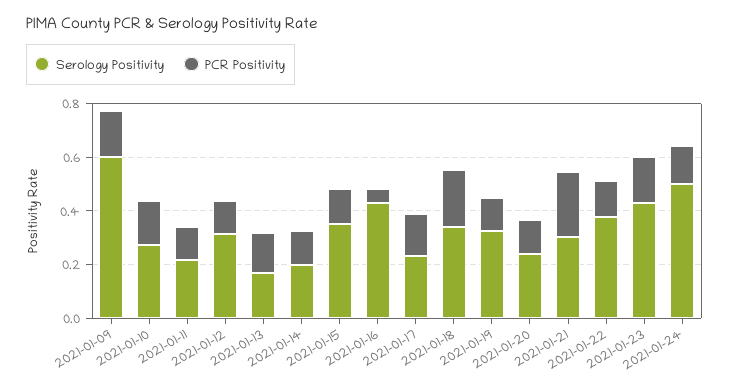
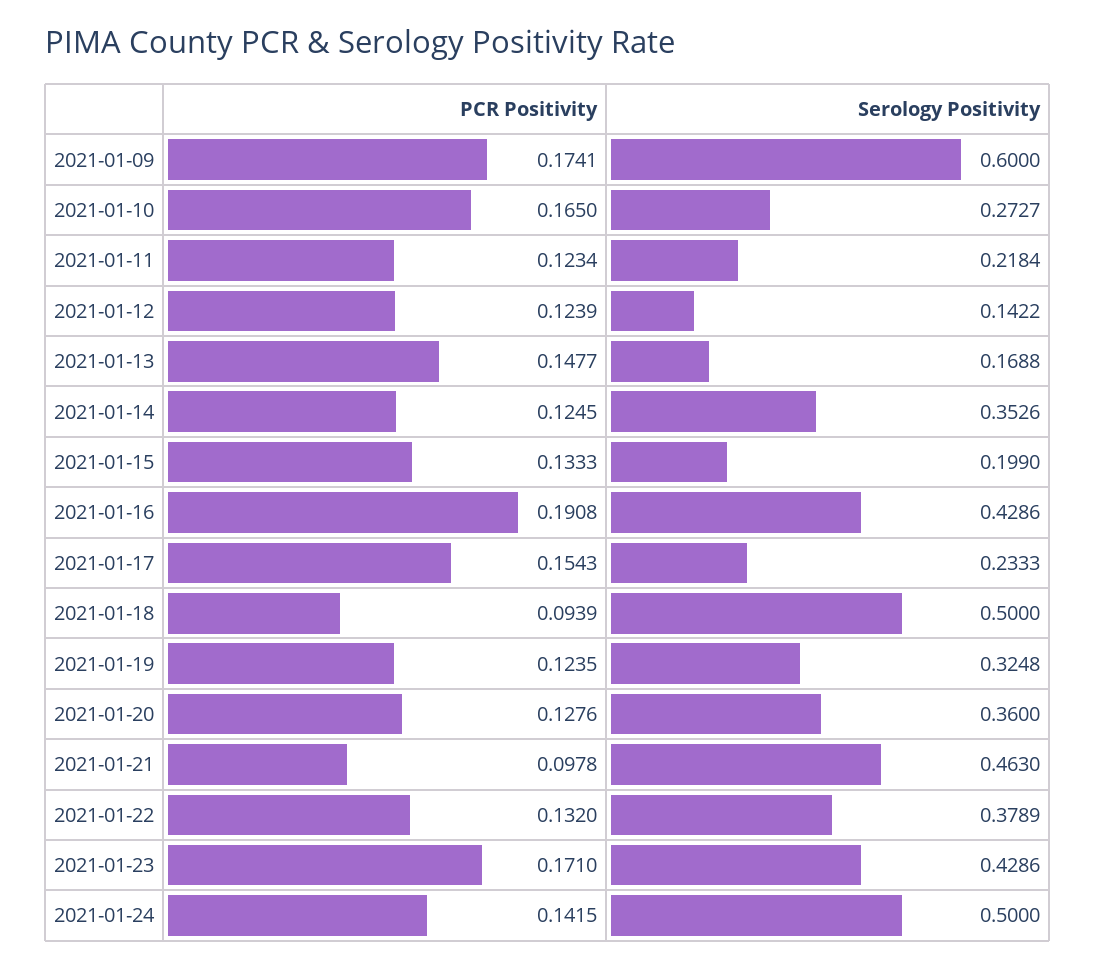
Serology Positivity, 2021-01-12: 0.3 -> 0.1422
Serology Positivity, 2021-01-14: 0.2 -> 0.3526
Serology Positivity, 2021-01-15: 0.35 -> 0.199
PCR Positivity, 2021-01-16: 0.05 -> 0.1908
Serology Positivity, 2021-01-18: 0.35 -> 0.5
PCR Positivity, 2021-01-18: 0.2 -> 0.0939
Serology Positivity, 2021-01-20: 0.25 -> 0.36
Serology Positivity, 2021-01-21: 0.3 -> 0.463
PCR Positivity, 2021-01-21: 0.25 -> 0.0978

